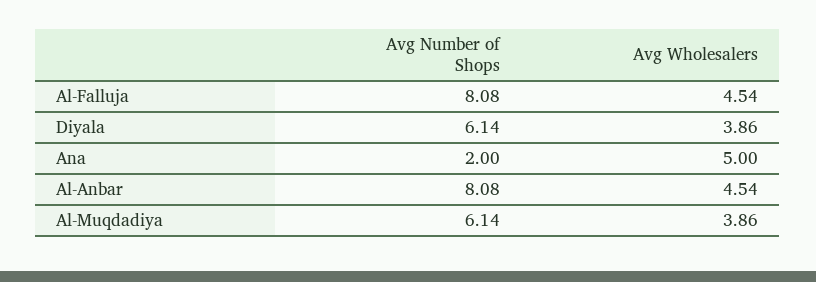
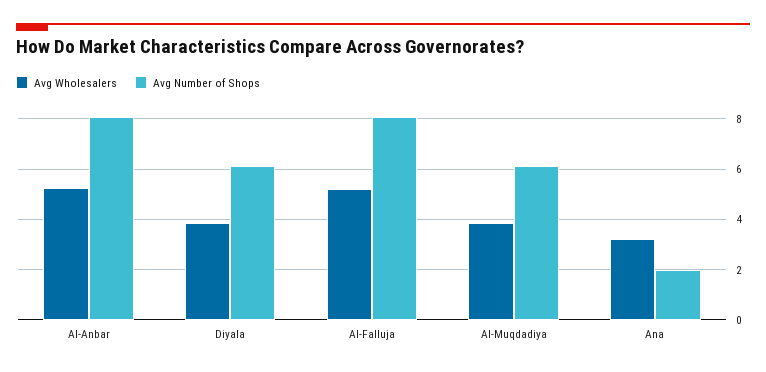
Avg Wholesalers, Al-Falluja: 4.54 -> 5.25
Avg Wholesalers, Ana: 5 -> 3.25
Avg Wholesalers, Al-Anbar: 4.54 -> 5.25

